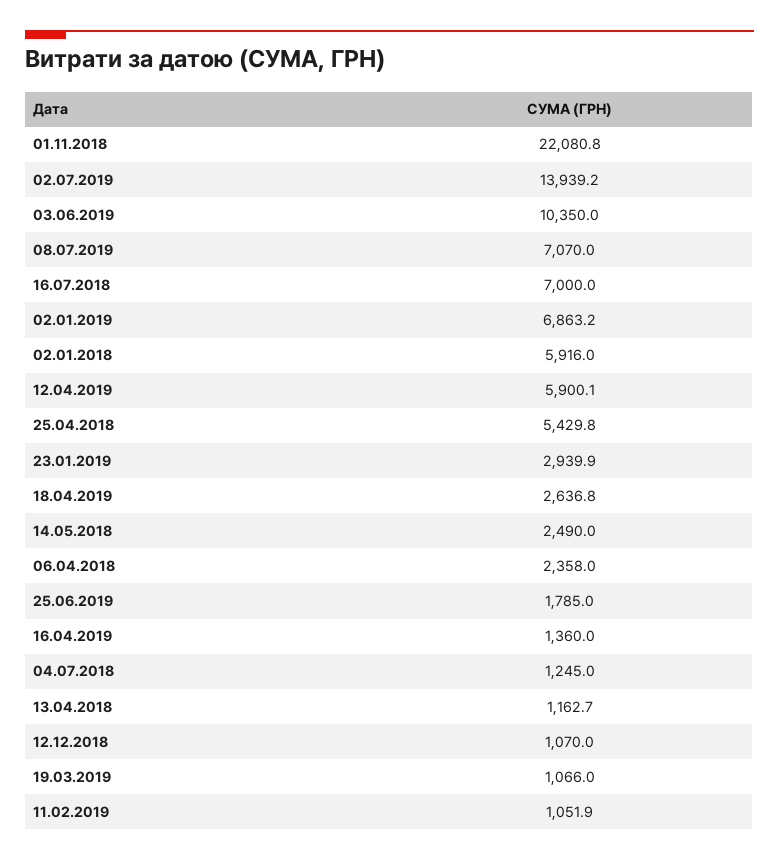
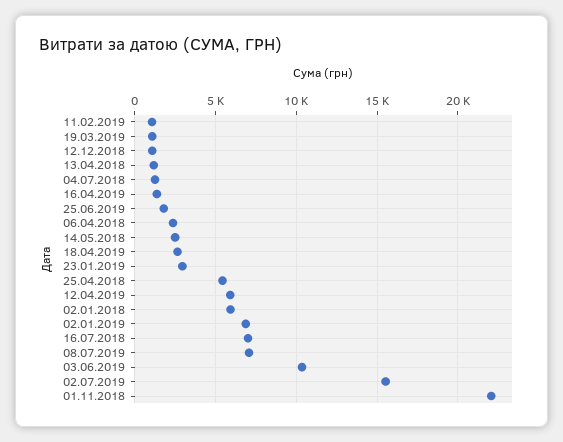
02.07.2019: 13939.2 -> 15500

